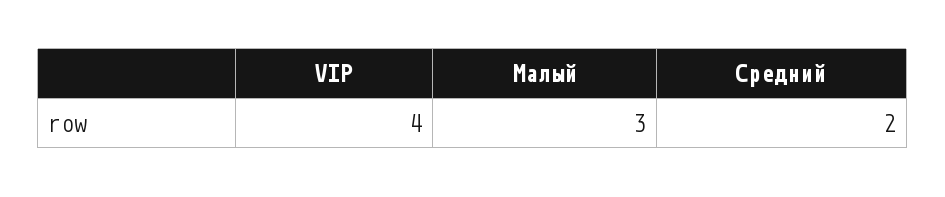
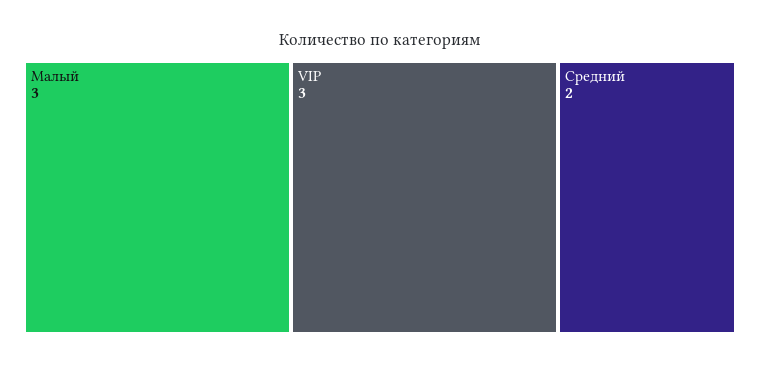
VIP: 4 -> 3

